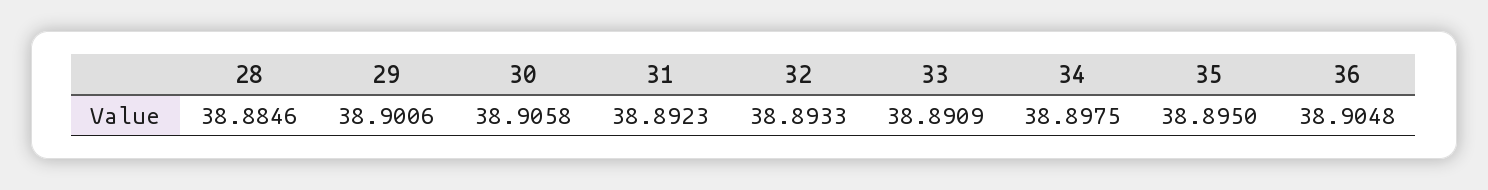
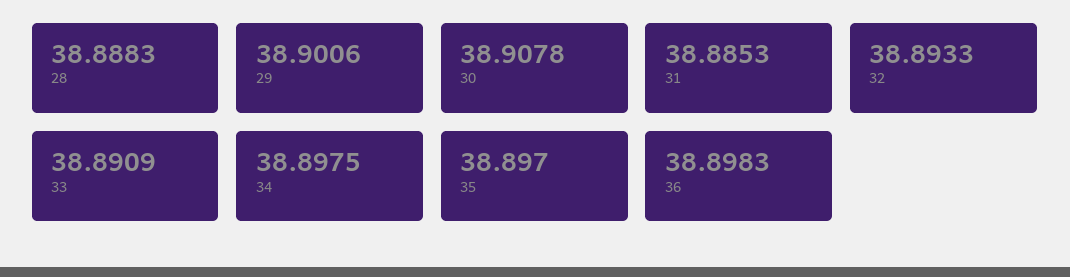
28: 38.8846 -> 38.8883
30: 38.9058 -> 38.9078
31: 38.8923 -> 38.8853
35: 38.895 -> 38.897
36: 38.9048 -> 38.8983

